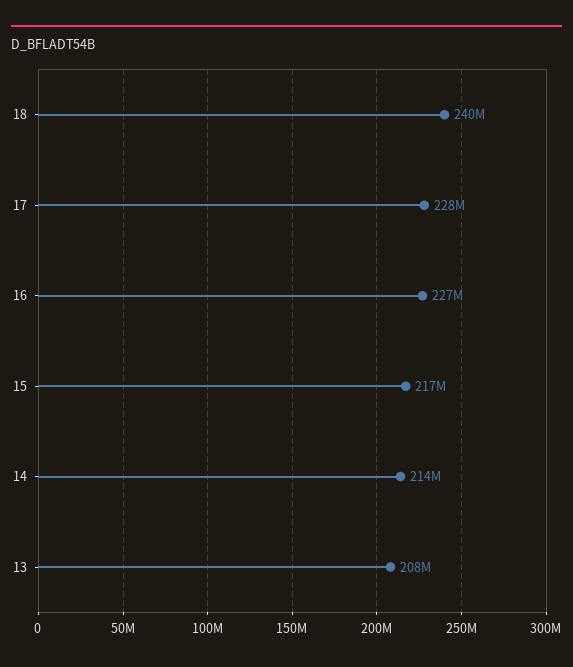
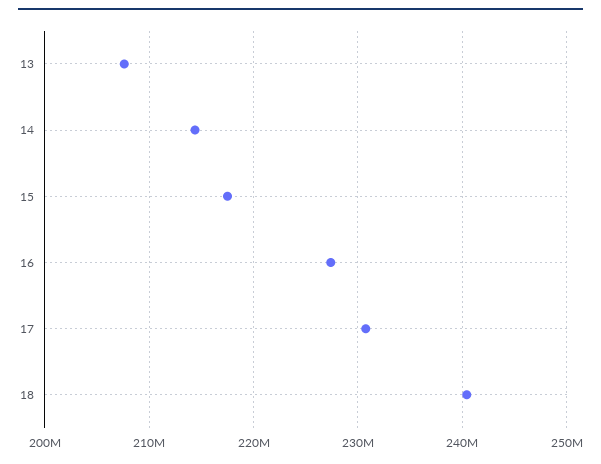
17: 228000000 -> 231000000

